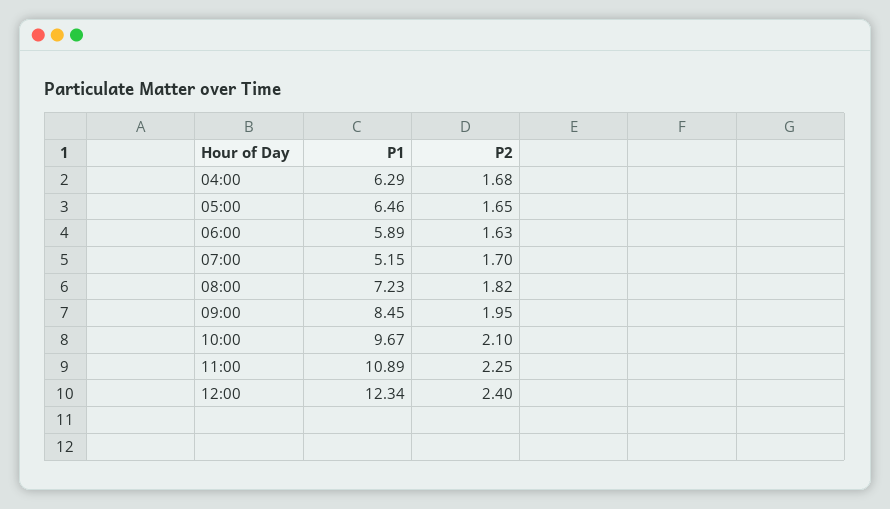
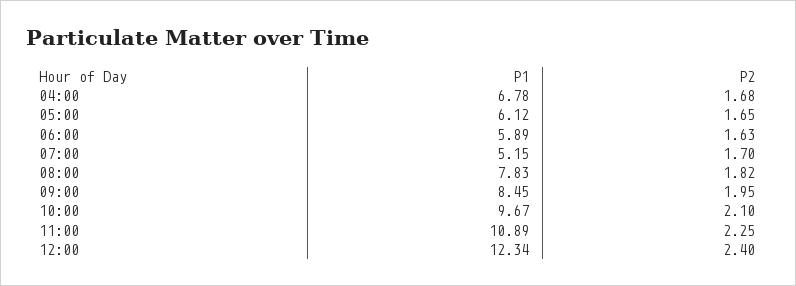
P1, 04:00: 6.29 -> 6.78
P1, 05:00: 6.46 -> 6.12
P1, 08:00: 7.23 -> 7.83

